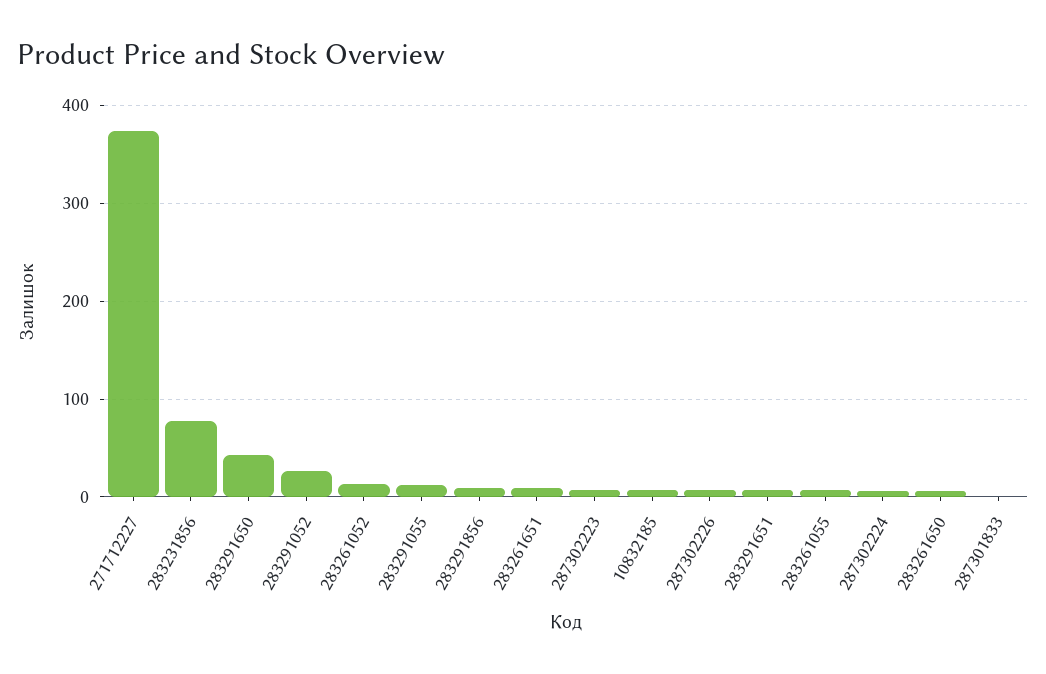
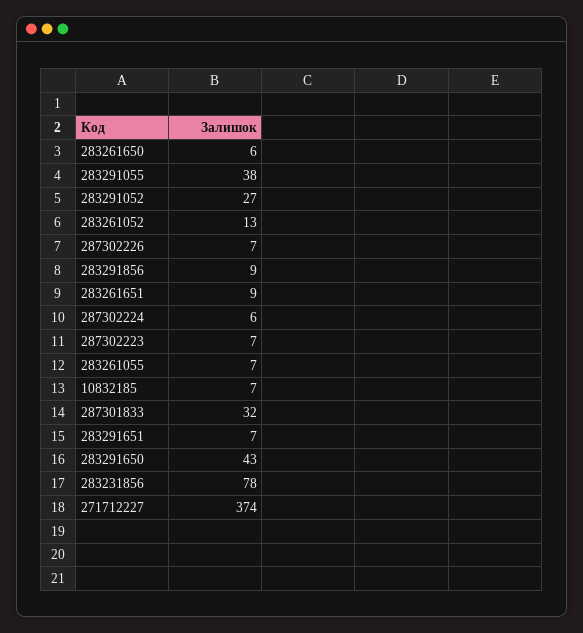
283291055: 10 -> 38
287301833: 0 -> 32

